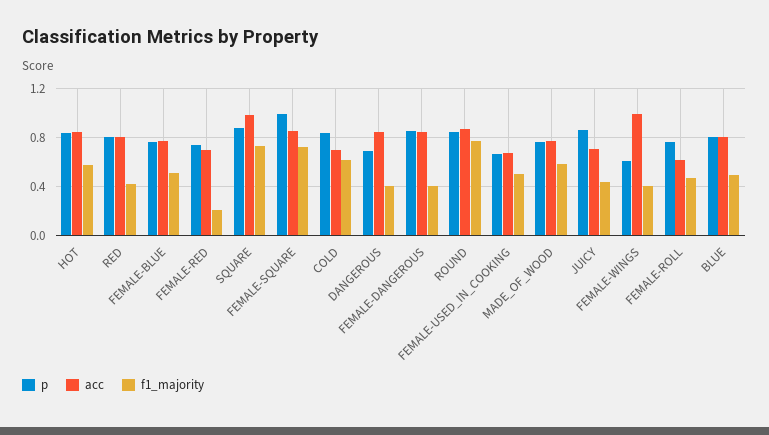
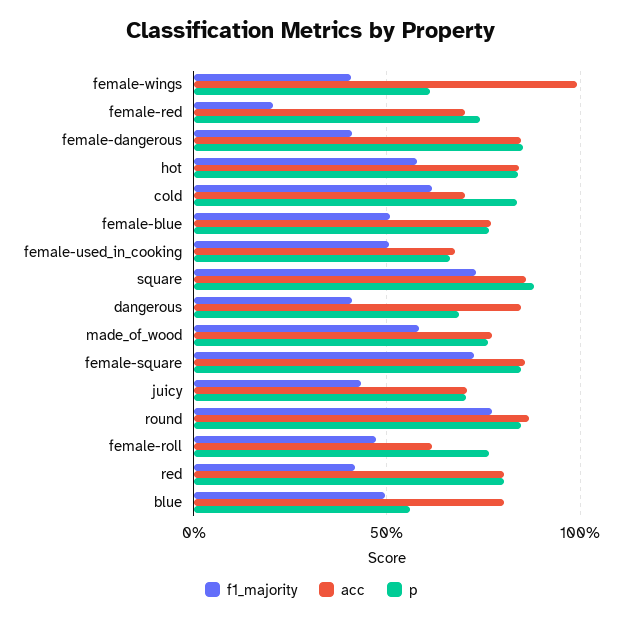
acc, SQUARE: 1 -> 0.85
p, FEMALE-SQUARE: 1 -> 0.85
p, JUICY: 0.85 -> 0.7
p, BLUE: 0.8 -> 0.55

